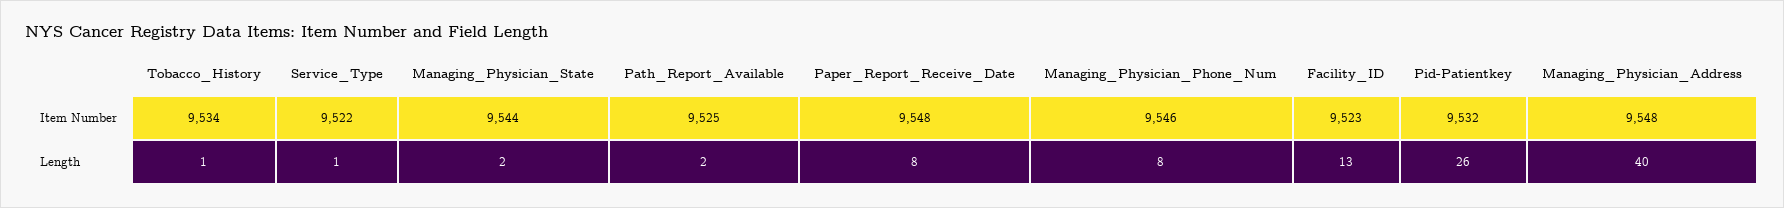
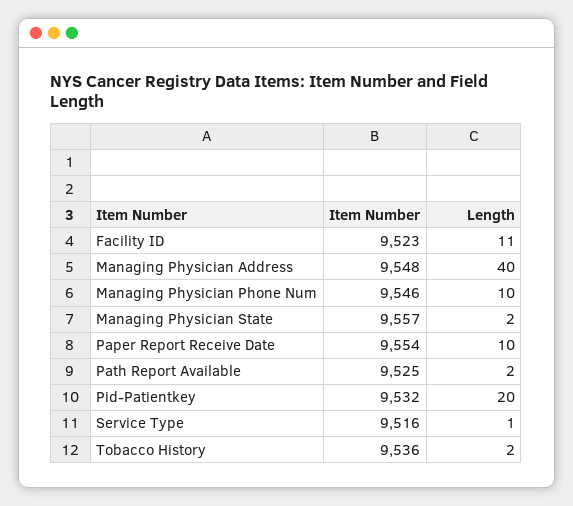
Tobacco_History, Item Number: 9534 -> 9536
Service_Type, Item Number: 9522 -> 9516
Managing_Physician_State, Item Number: 9544 -> 9557
Paper_Report_Receive_Date, Item Number: 9548 -> 9554
Tobacco_History, Length: 1 -> 2
Paper_Report_Receive_Date, Length: 8 -> 10
Managing_Physician_Phone_Num, Length: 8 -> 10
Facility_ID, Length: 13 -> 11
Pid-Patientkey, Length: 26 -> 20

